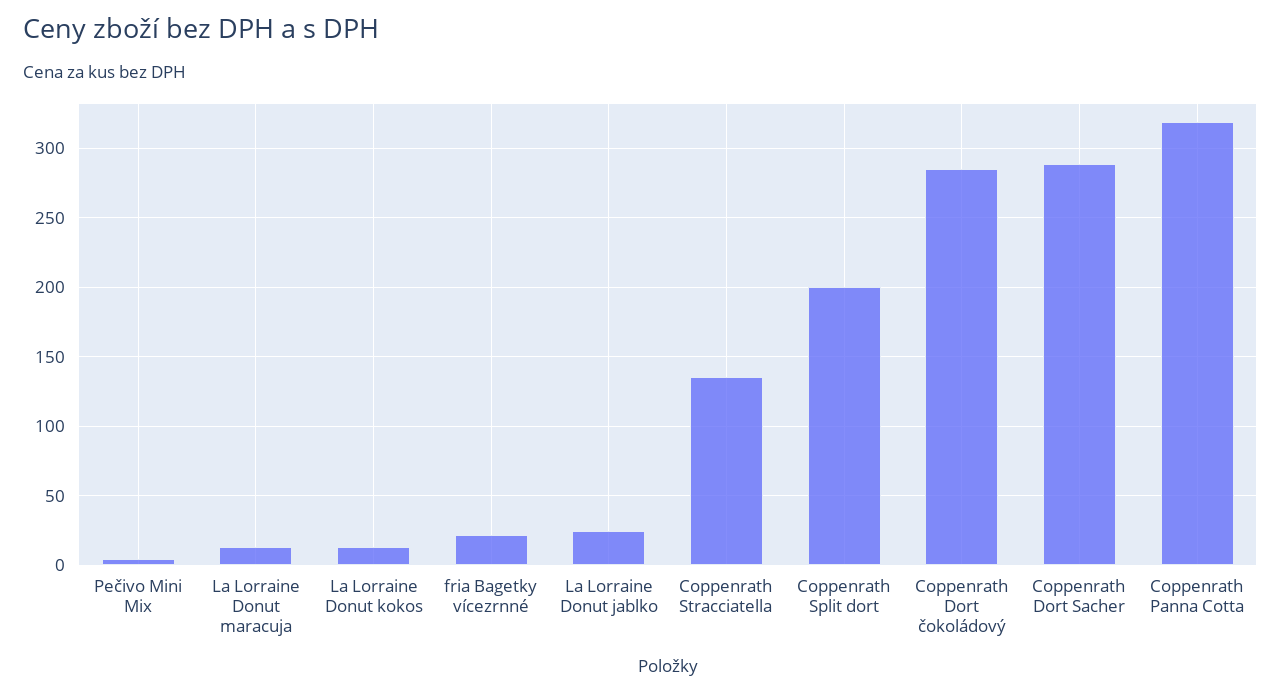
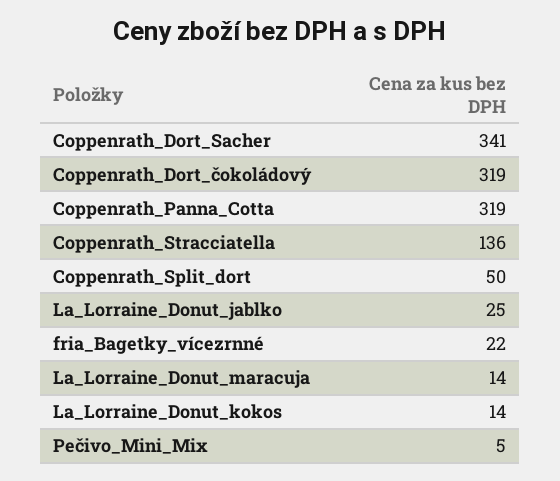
Coppenrath Split dort: 200 -> 50
Coppenrath Dort čokoládový: 285 -> 319
Coppenrath Dort Sacher: 290 -> 341

